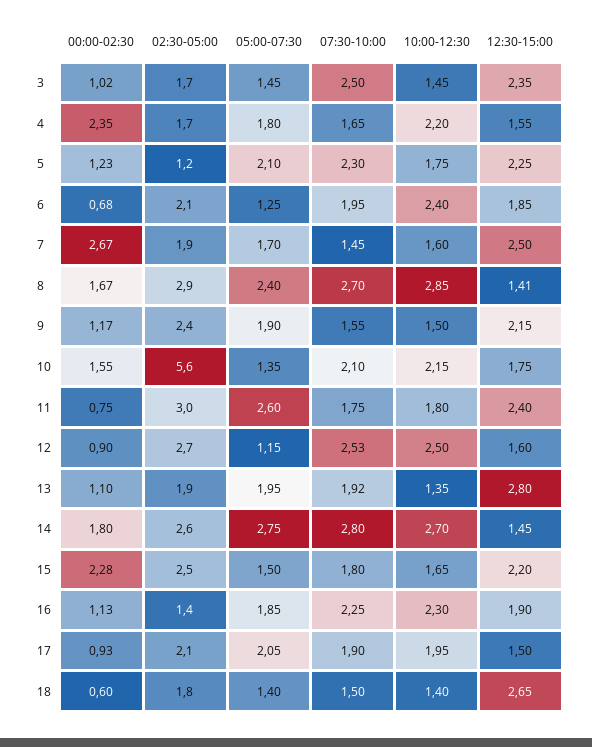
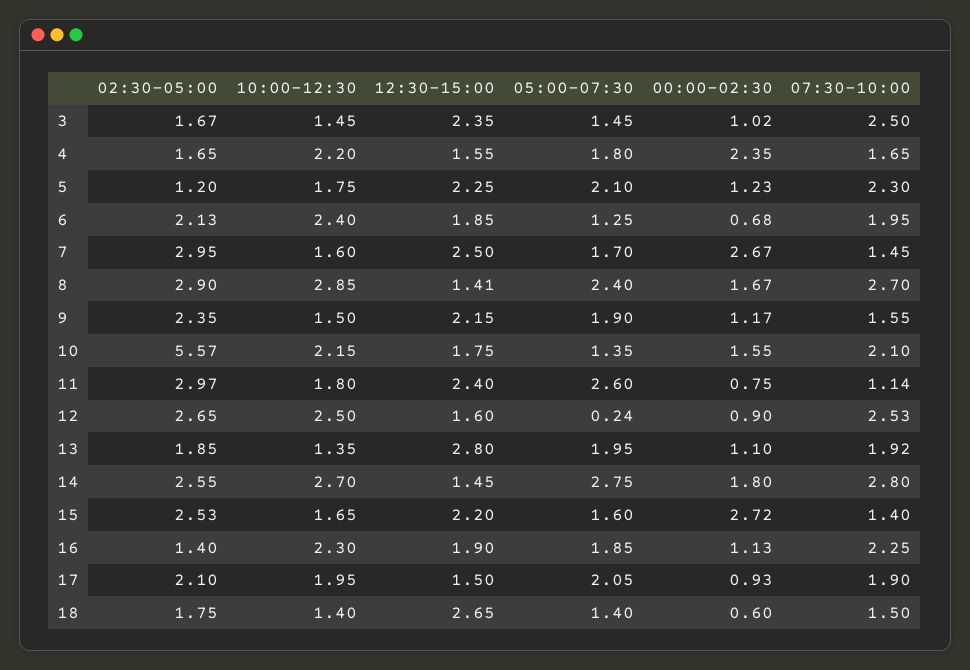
02:30-05:00, 7: 1.9 -> 2.95
07:30-10:00, 11: 1.75 -> 1.14
05:00-07:30, 12: 1.15 -> 0.24
00:00-02:30, 15: 2.28 -> 2.72
05:00-07:30, 15: 1.5 -> 1.6
07:30-10:00, 15: 1.8 -> 1.4

